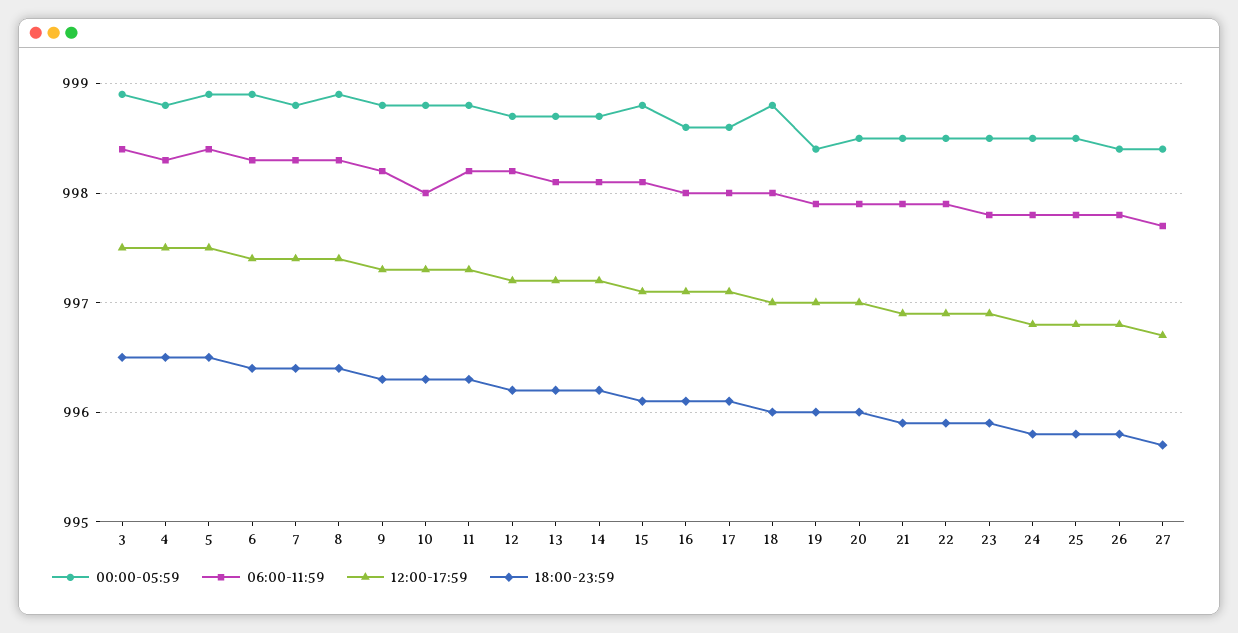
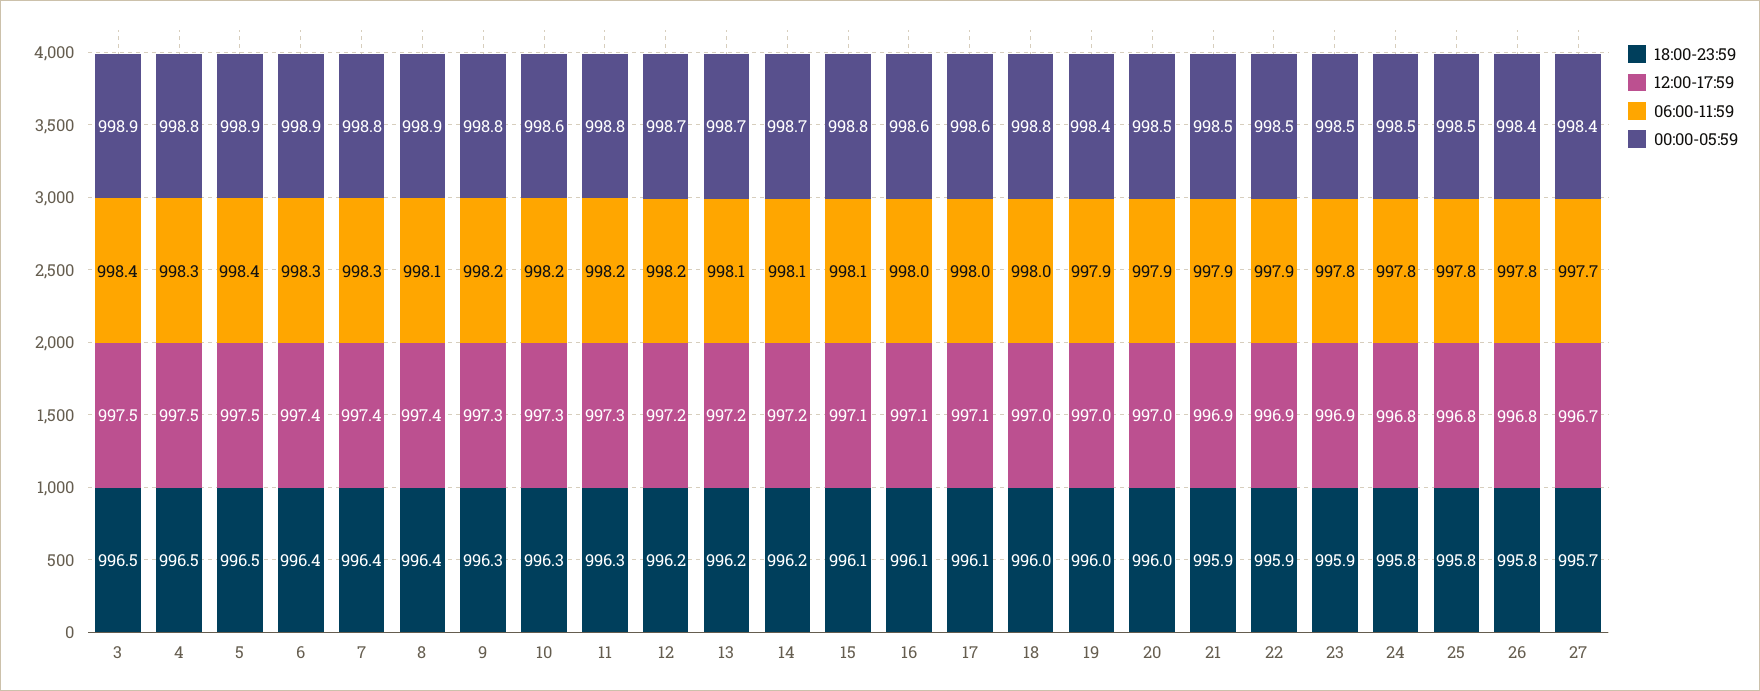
06:00-11:59, 8: 998.3 -> 998.1
00:00-05:59, 10: 998.8 -> 998.6
06:00-11:59, 10: 998 -> 998.2

